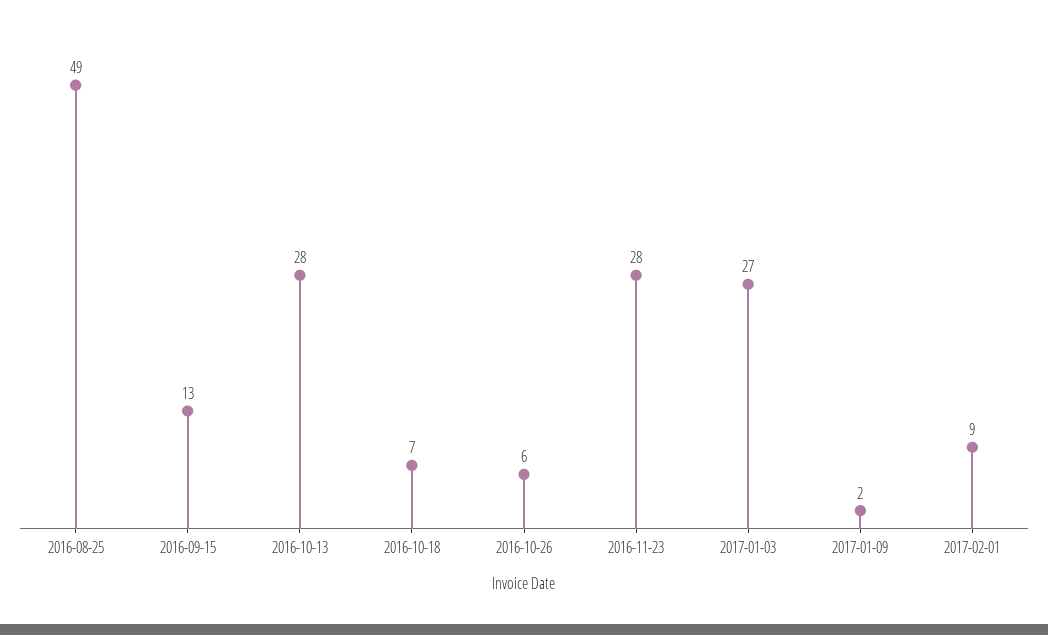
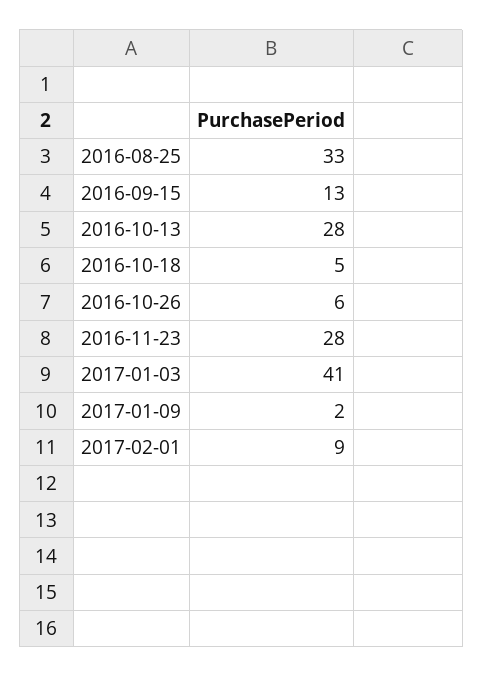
2016-08-25: 49 -> 33
2016-10-18: 7 -> 5
2017-01-03: 27 -> 41

